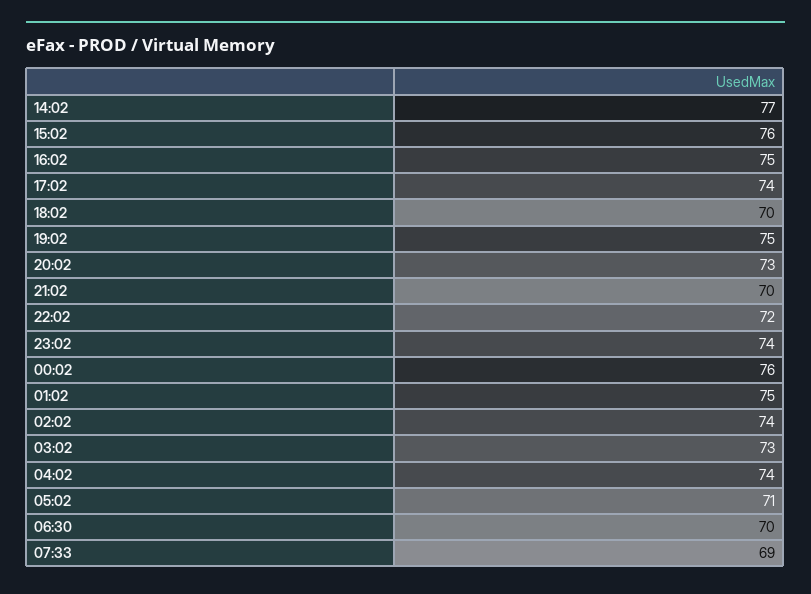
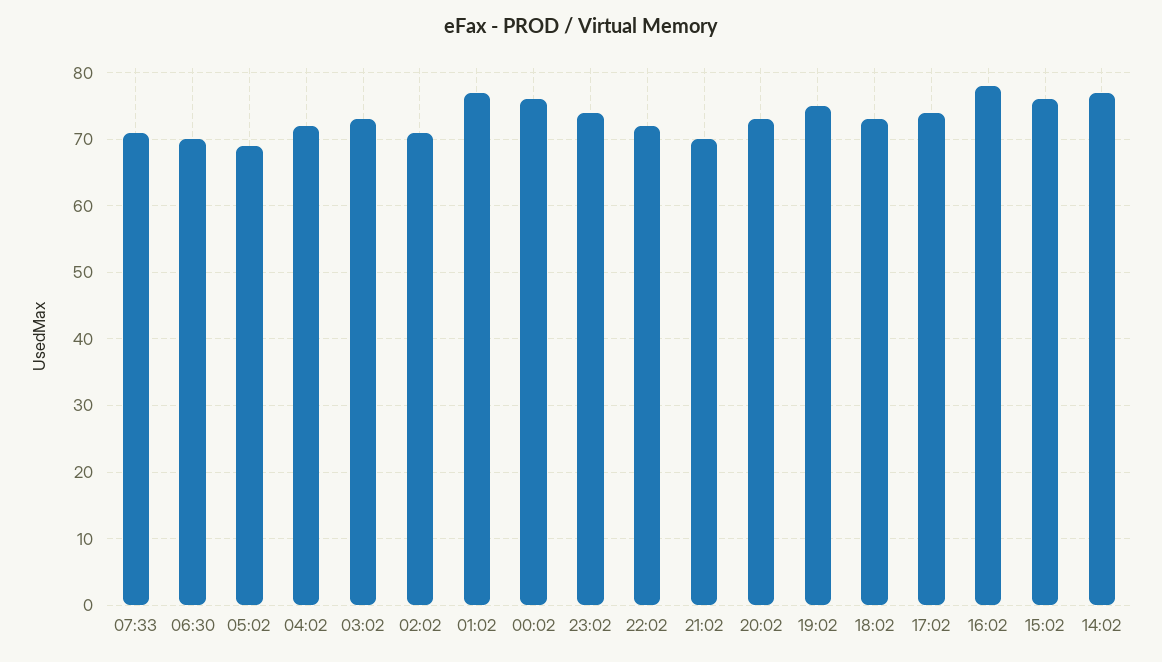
16:02: 75 -> 78
18:02: 70 -> 73
01:02: 75 -> 77
02:02: 74 -> 71
04:02: 74 -> 72
05:02: 71 -> 69
07:33: 69 -> 71

